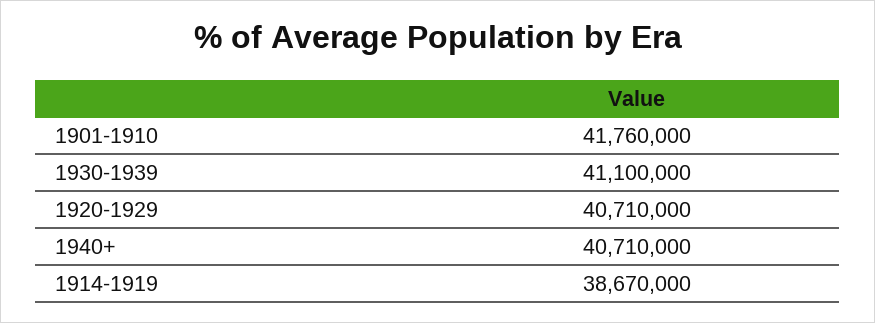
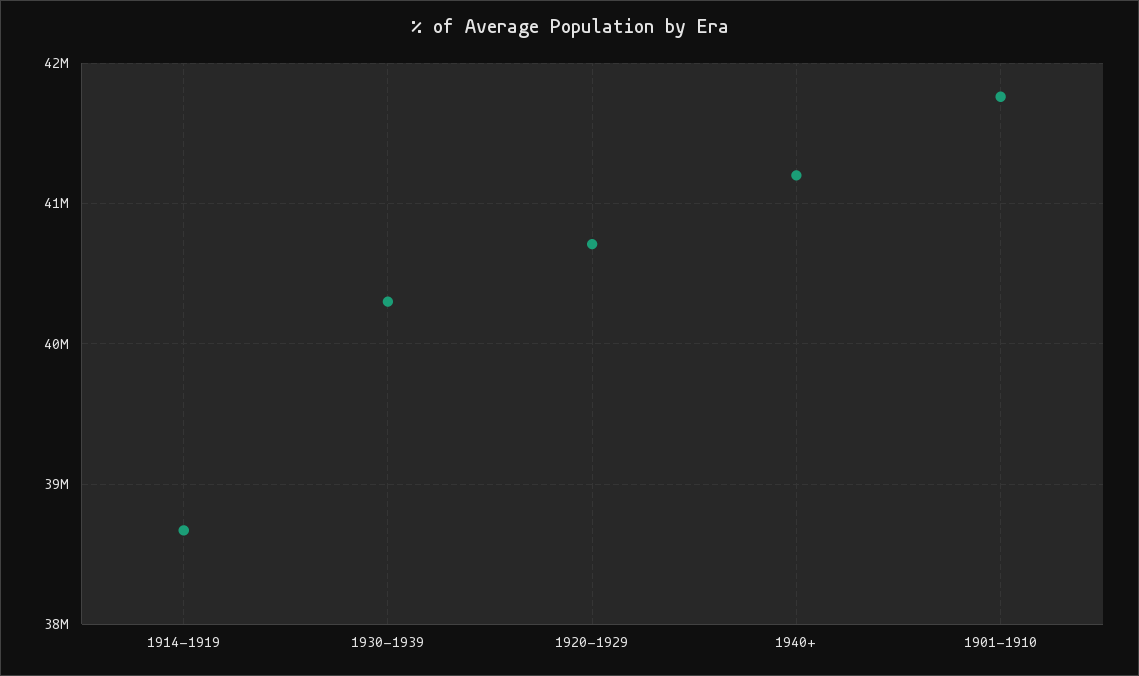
1930-1939: 41100000 -> 40300000
1940+: 40710000 -> 41200000

